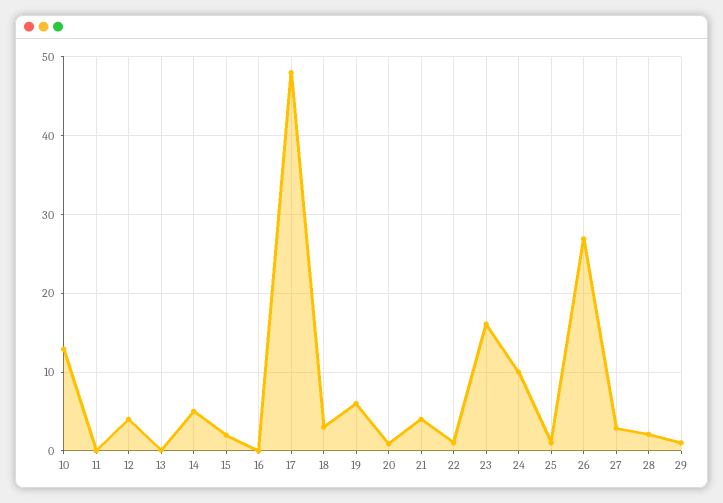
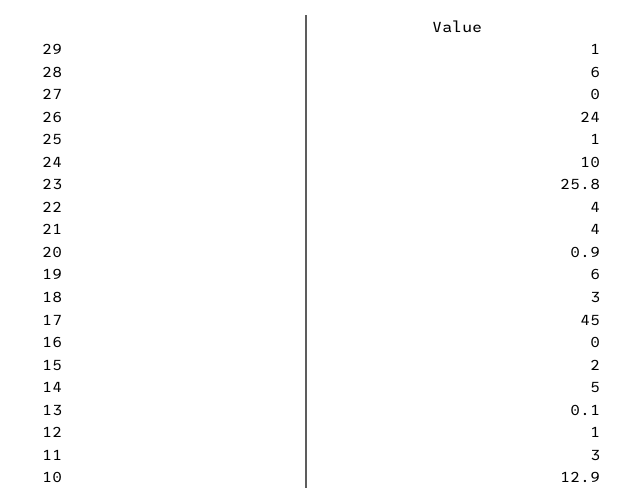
11: 0 -> 3
12: 4 -> 1
17: 48 -> 45
22: 1 -> 4
23: 16 -> 25.8
26: 27 -> 24
27: 3 -> 0
28: 2 -> 6

